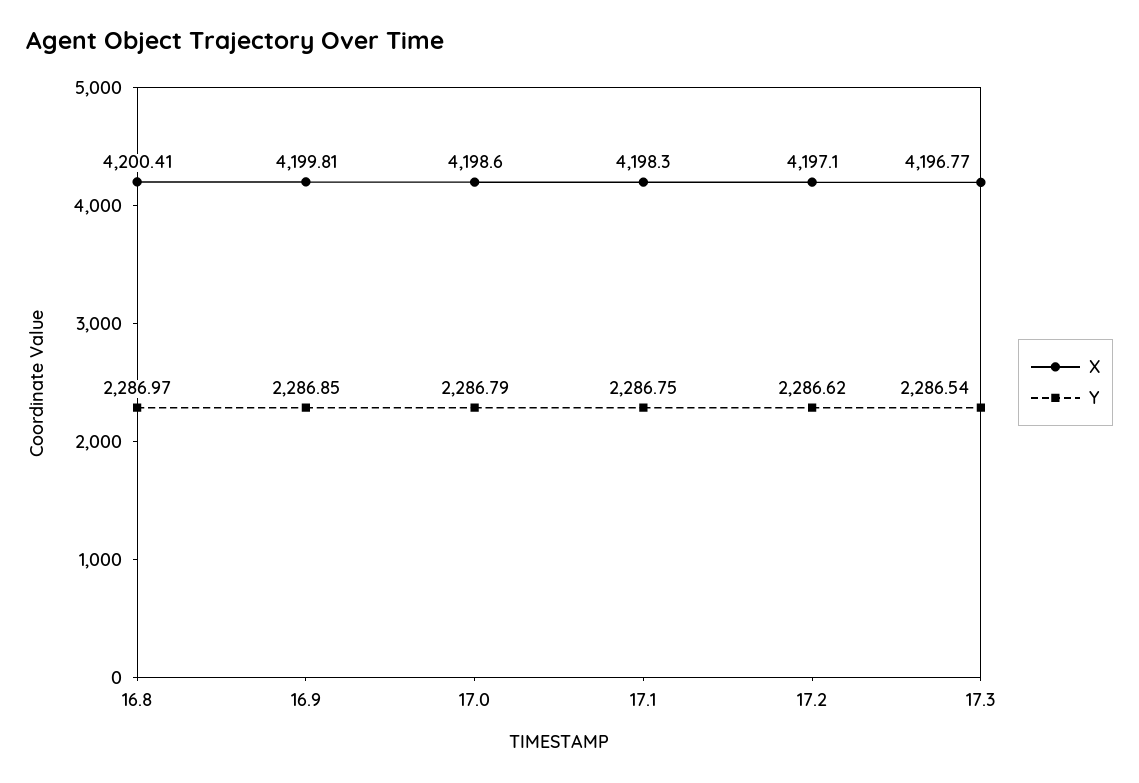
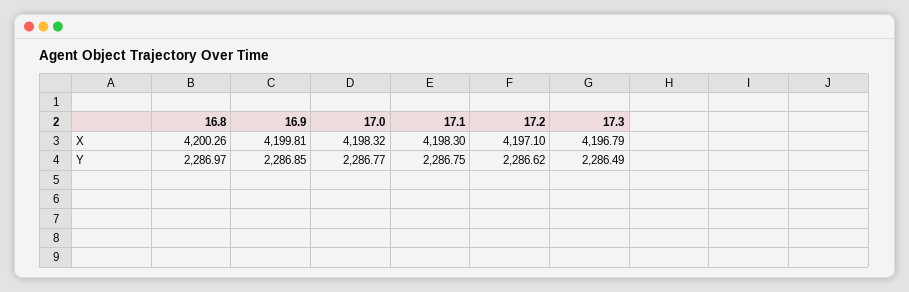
X, 16.8: 4200.41 -> 4200.26
X, 17.0: 4198.6 -> 4198.32
Y, 17.0: 2286.79 -> 2286.77
X, 17.3: 4196.77 -> 4196.79
Y, 17.3: 2286.54 -> 2286.49

